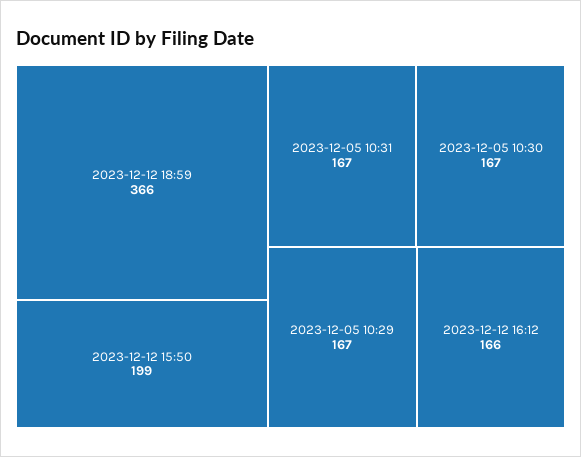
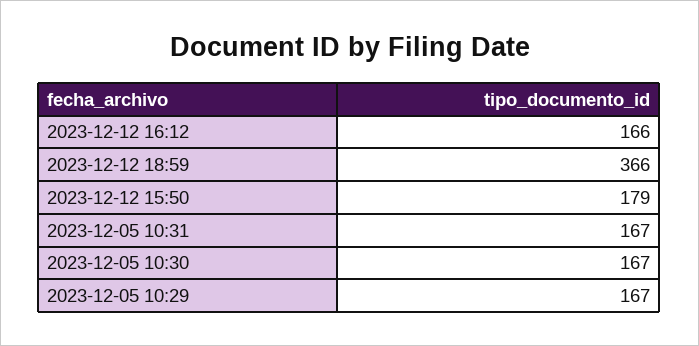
2023-12-12 15:50: 199 -> 179

